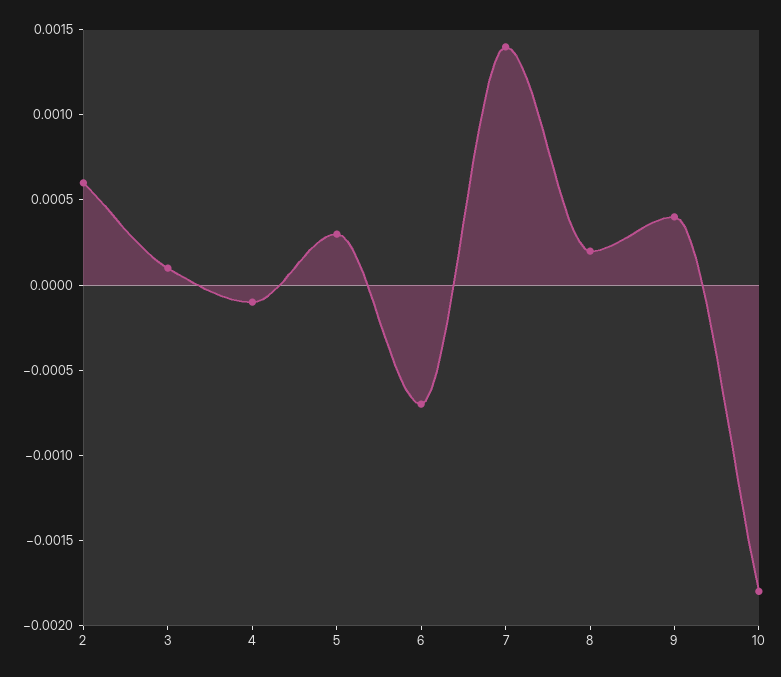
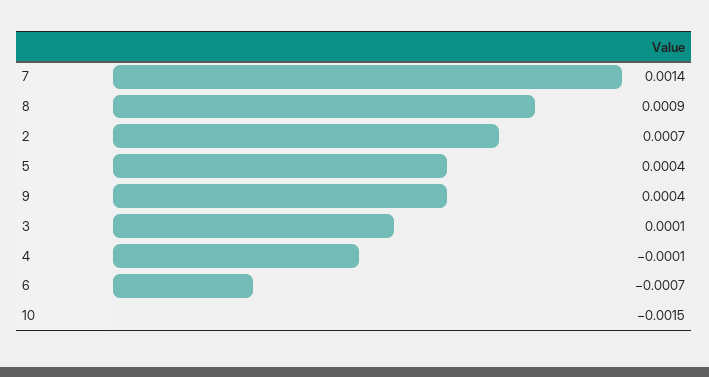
2: 0.0006 -> 0.0007
5: 0.0003 -> 0.0004
8: 0.0002 -> 0.0009
10: -0.0018 -> -0.0015

